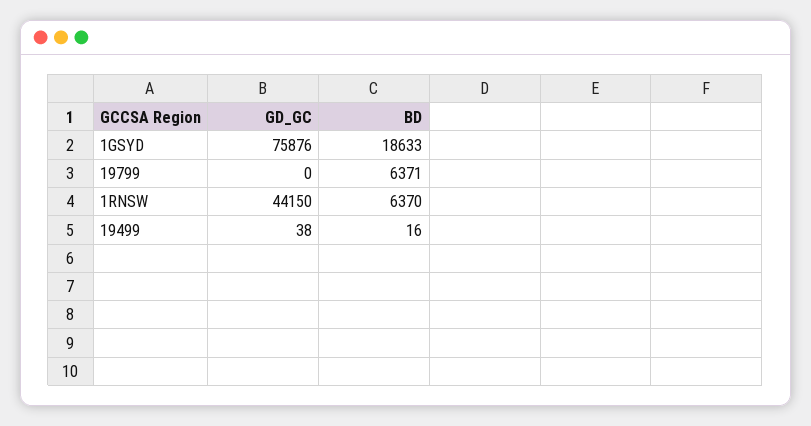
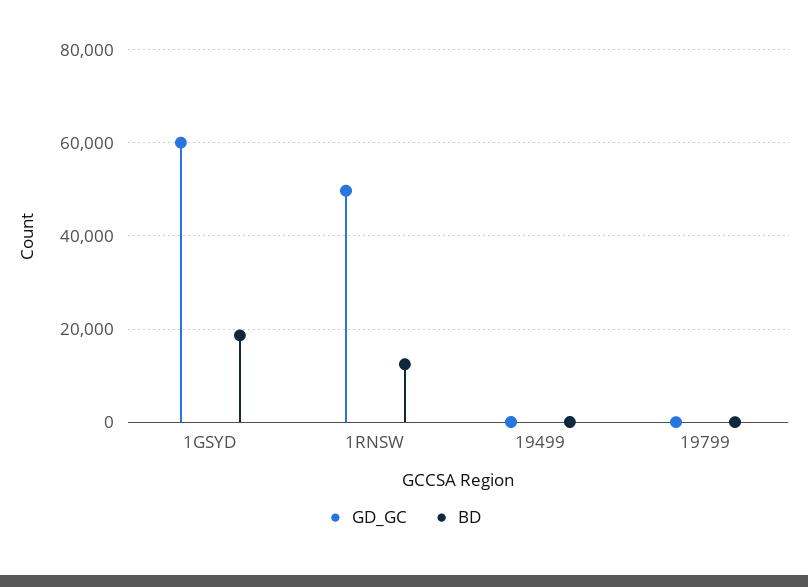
GD_GC, 1GSYD: 75876 -> 60000
BD, 19799: 6371 -> 0
GD_GC, 1RNSW: 44150 -> 50000
BD, 1RNSW: 6370 -> 12000

